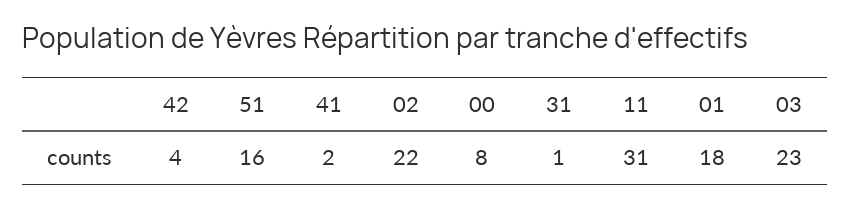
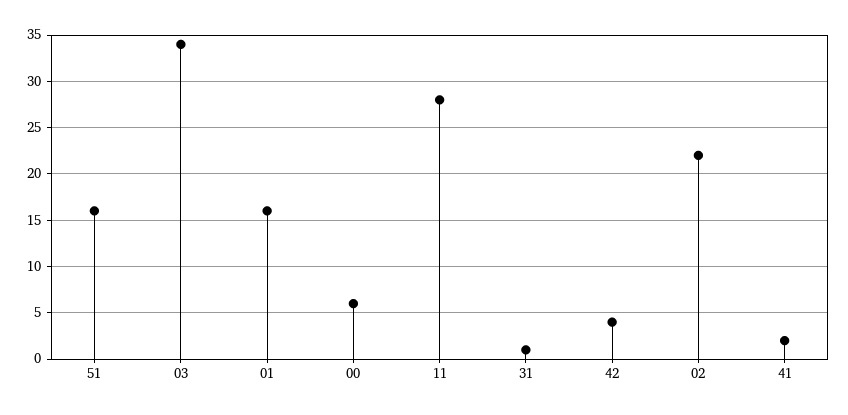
00: 8 -> 6
11: 31 -> 28
01: 18 -> 16
03: 23 -> 34

